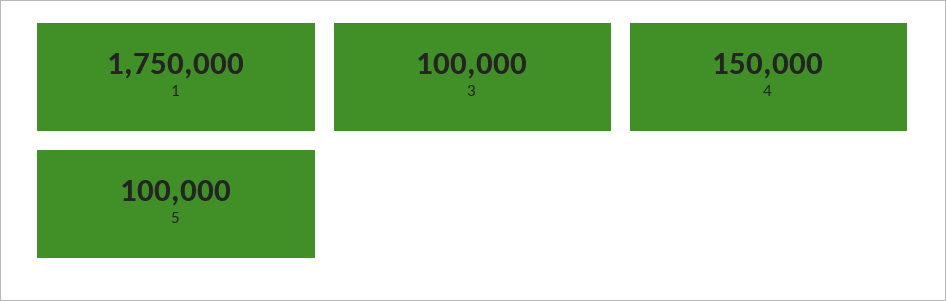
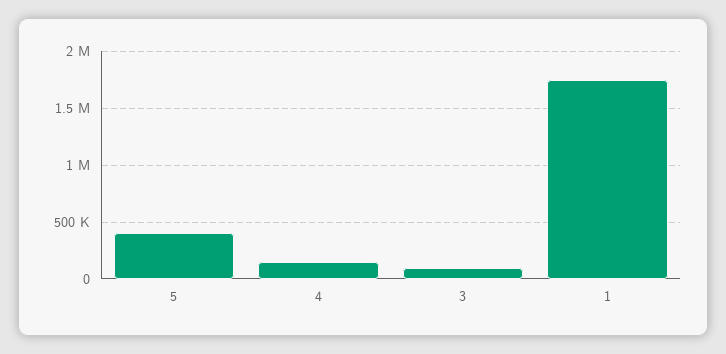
5: 100000 -> 400000

